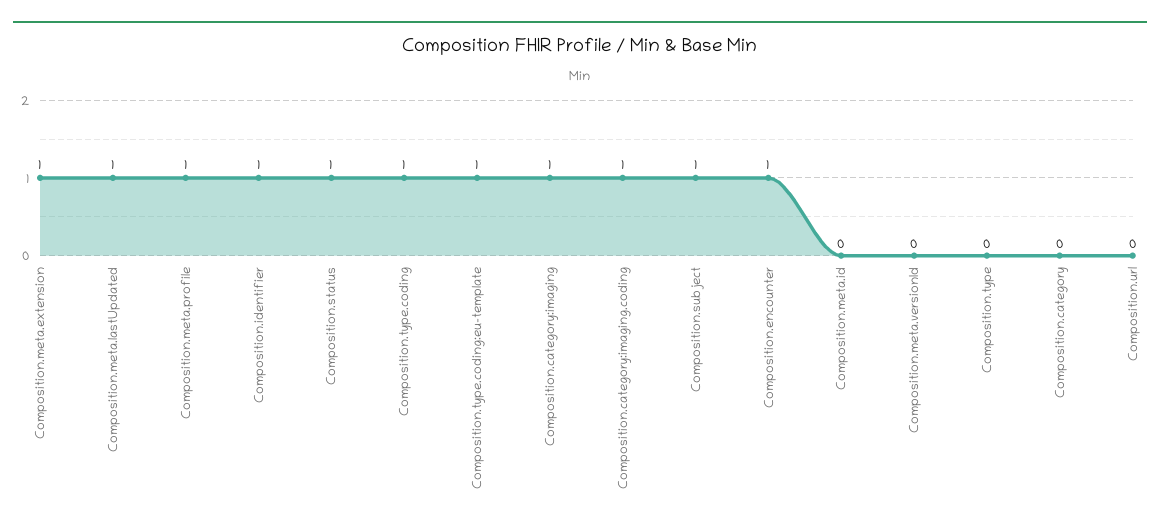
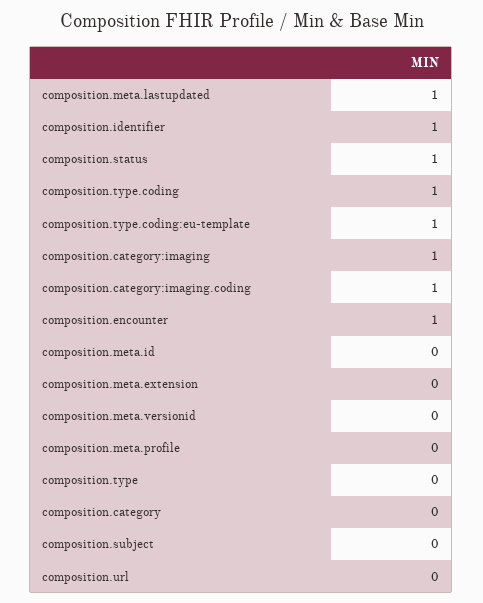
Composition.meta.extension: 1 -> 0
Composition.meta.profile: 1 -> 0
Composition.subject: 1 -> 0

